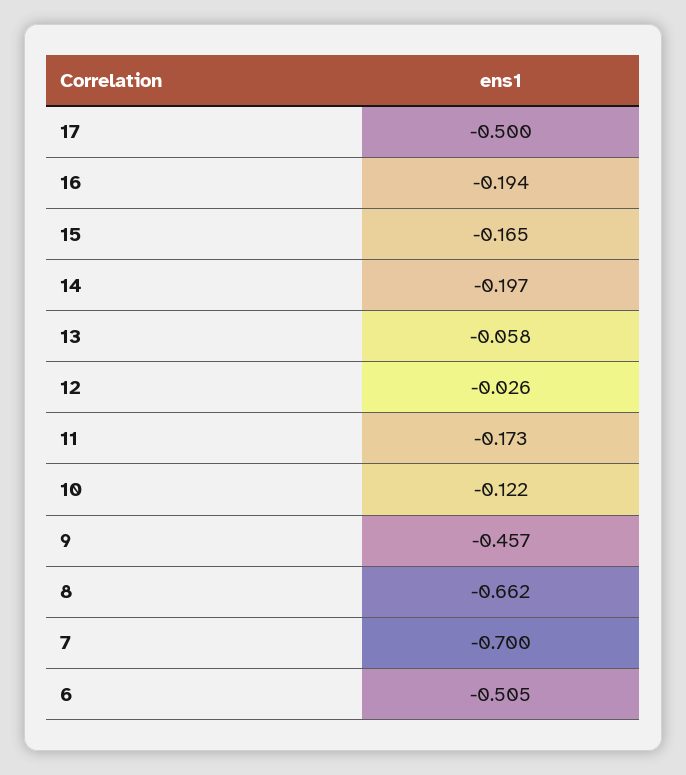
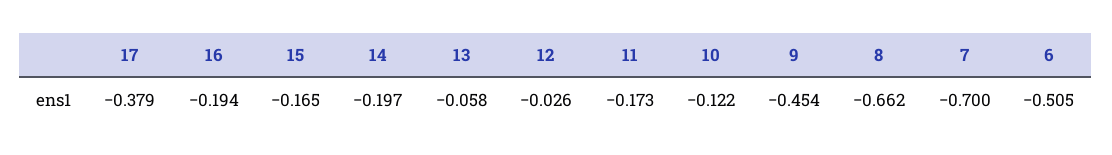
17: -0.5 -> -0.379
9: -0.457 -> -0.454

